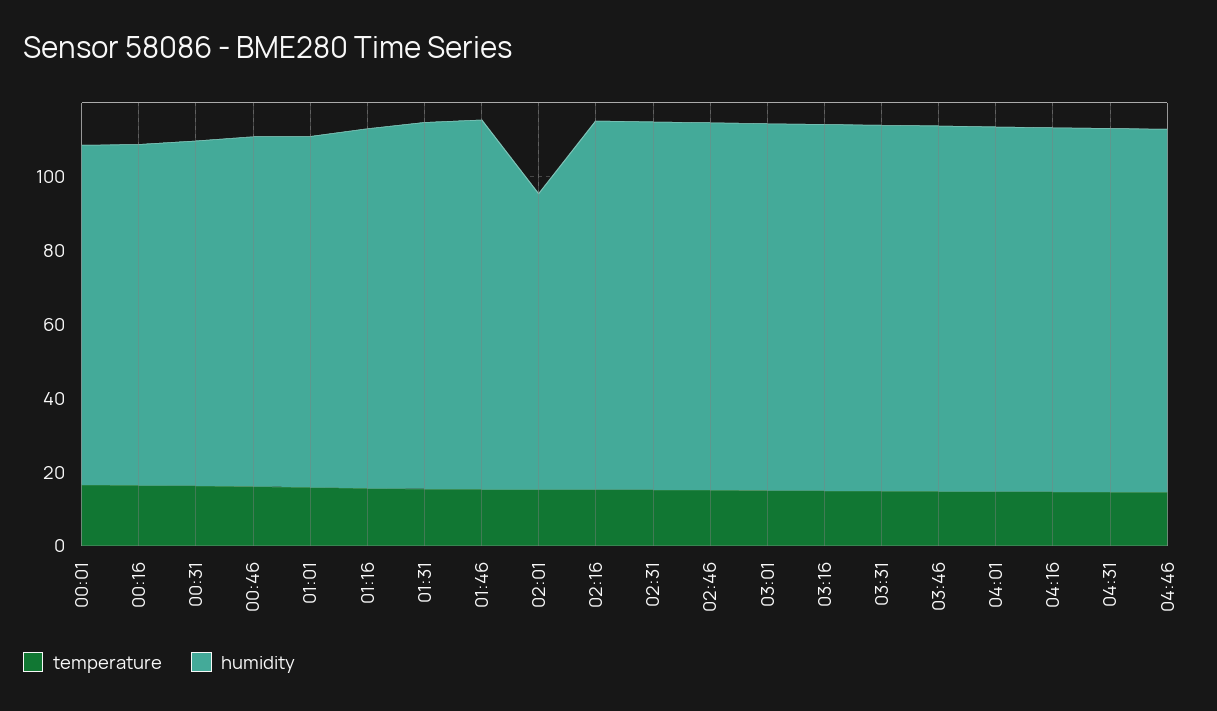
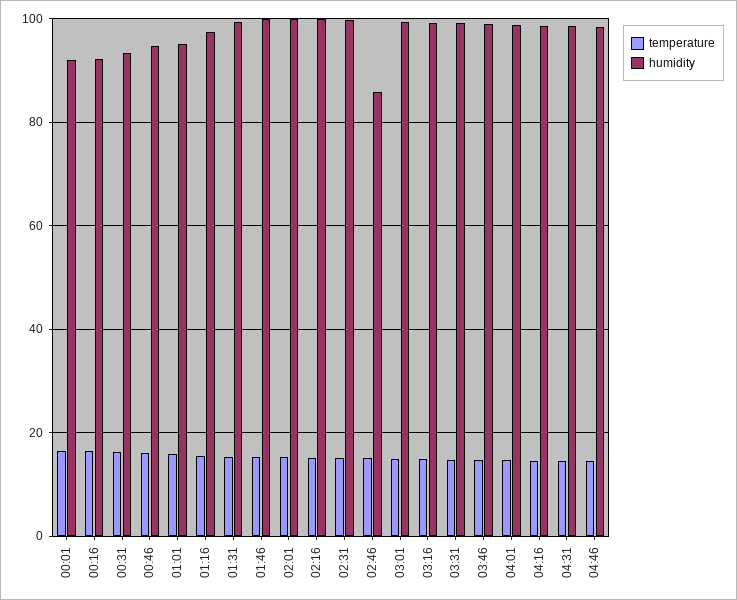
humidity, 02:01: 80 -> 100
humidity, 02:46: 100 -> 86

